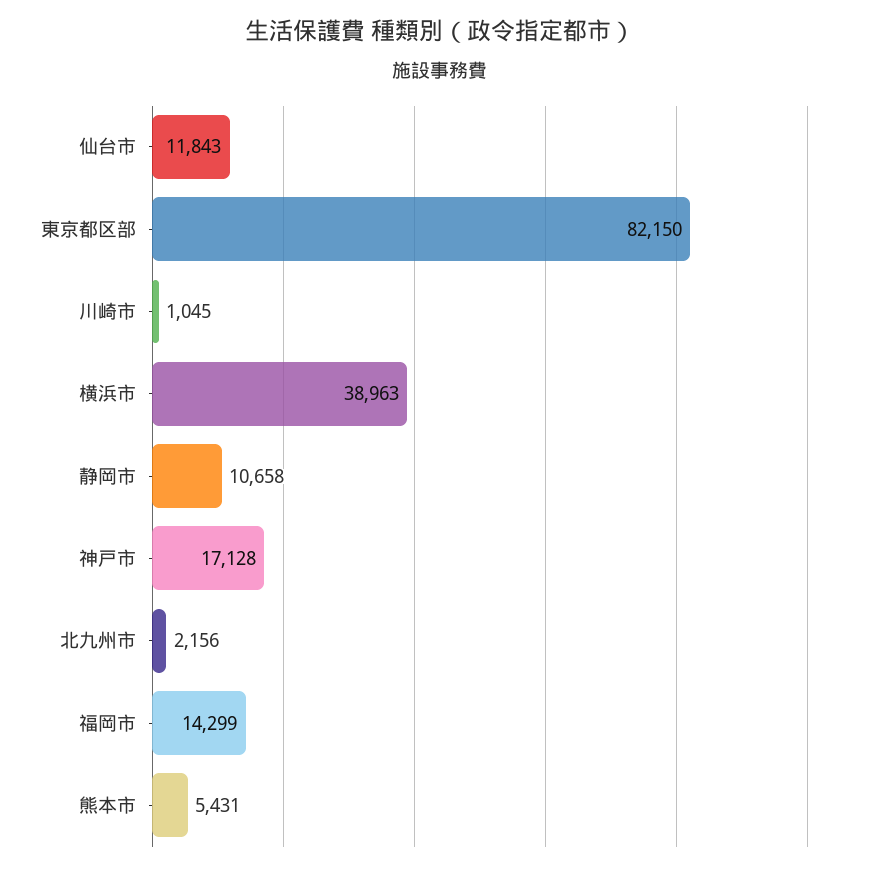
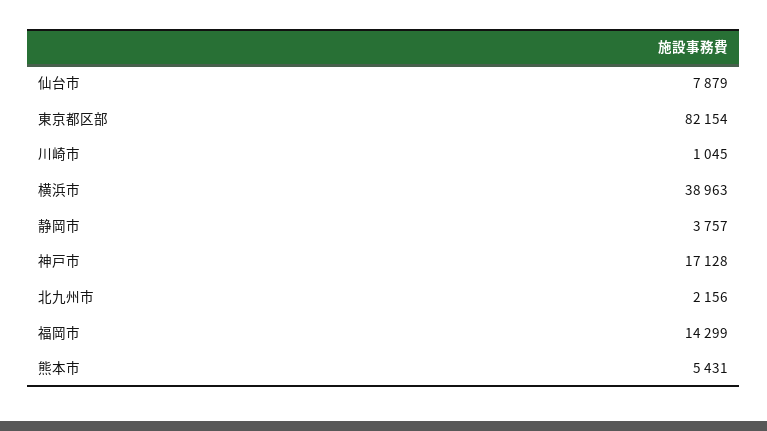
仙台市: 11843 -> 7879
東京都区部: 82150 -> 82154
静岡市: 10658 -> 3757

